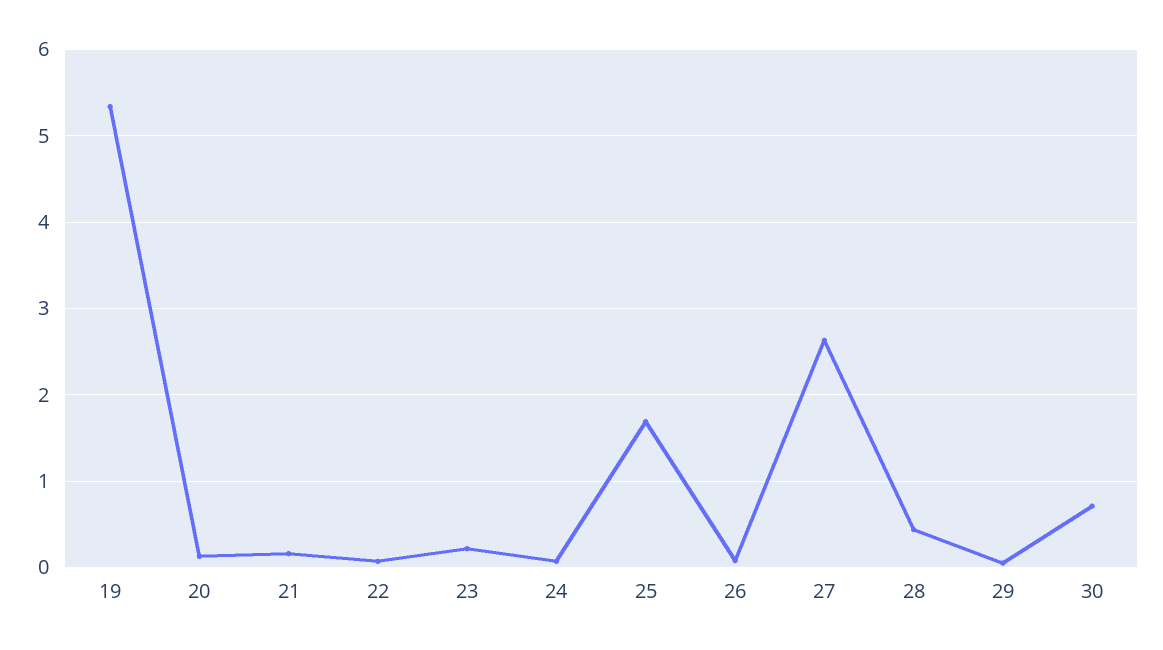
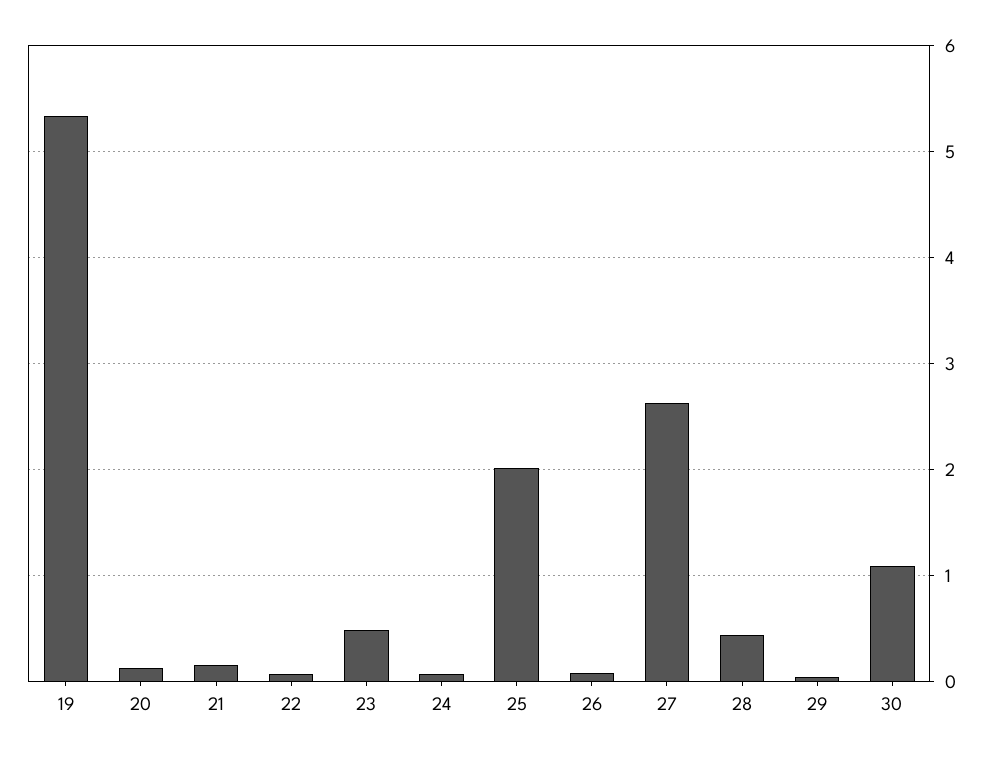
23: 0.2 -> 0.5
25: 1.7 -> 2
30: 0.7 -> 1.1

